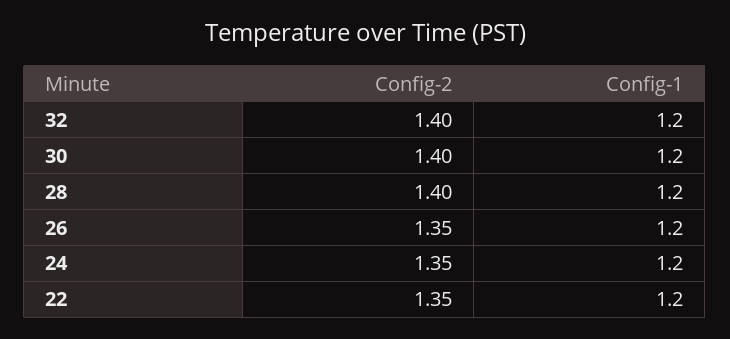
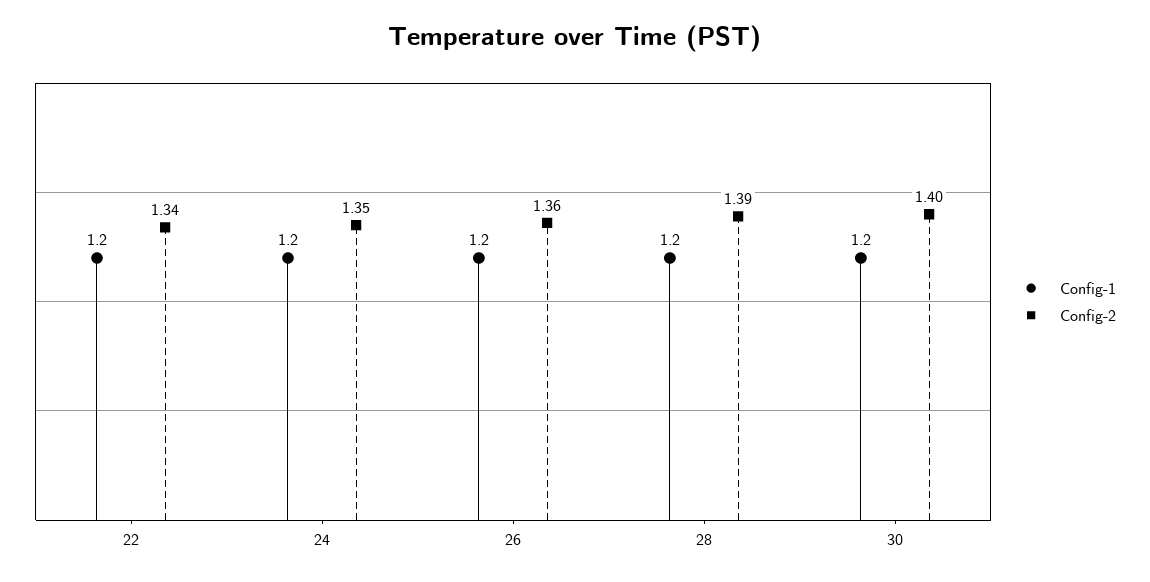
Config-2, 32: 1.4 -> none
Config-1, 32: 1.2 -> none
Config-2, 28: 1.4 -> 1.39
Config-2, 26: 1.35 -> 1.36
Config-2, 22: 1.35 -> 1.34

